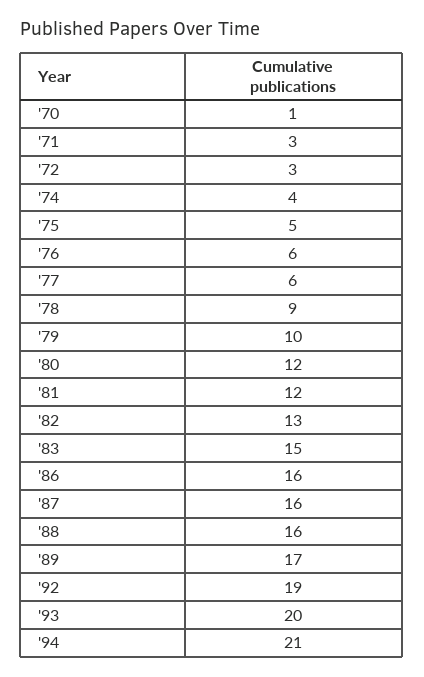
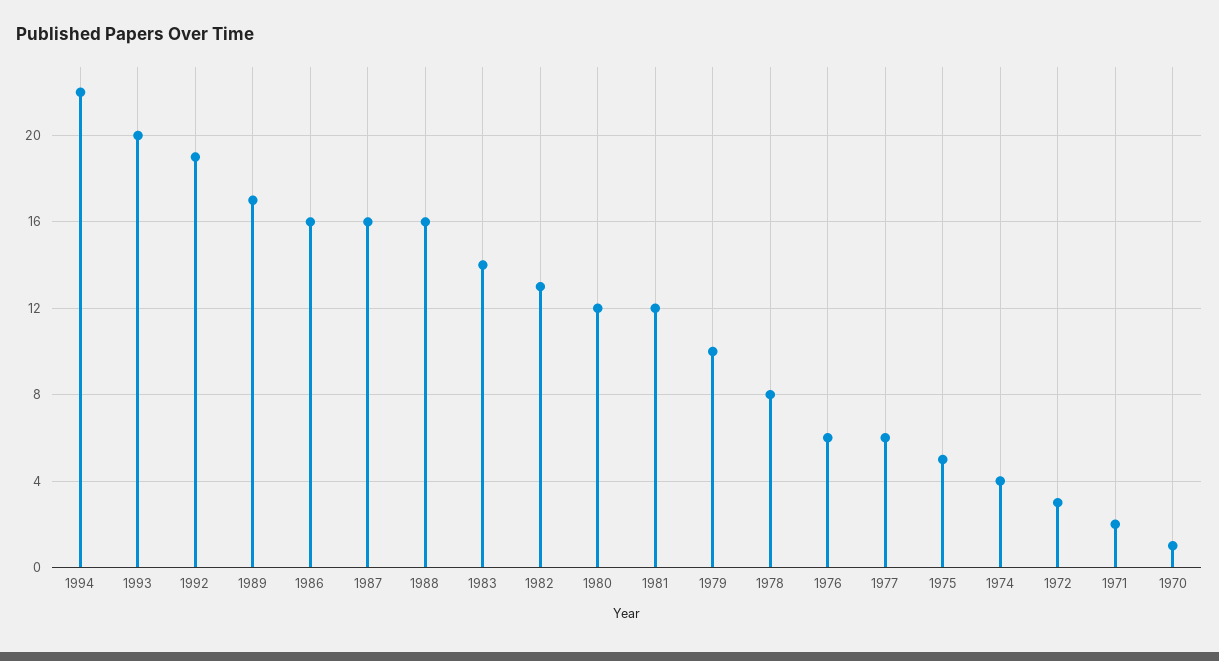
'71: 3 -> 2
'78: 9 -> 8
'83: 15 -> 14
'94: 21 -> 22

